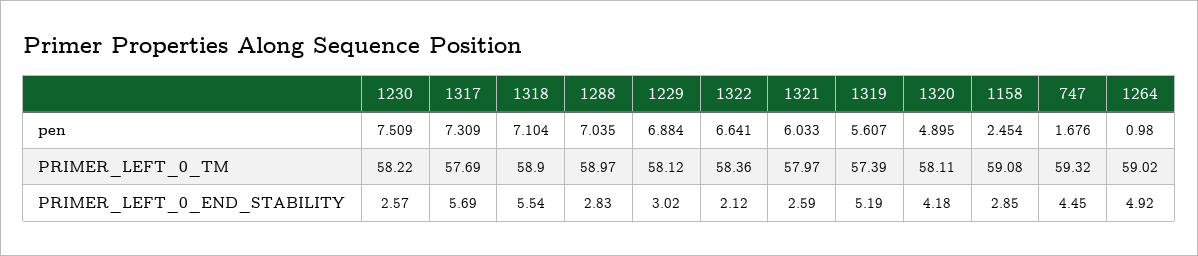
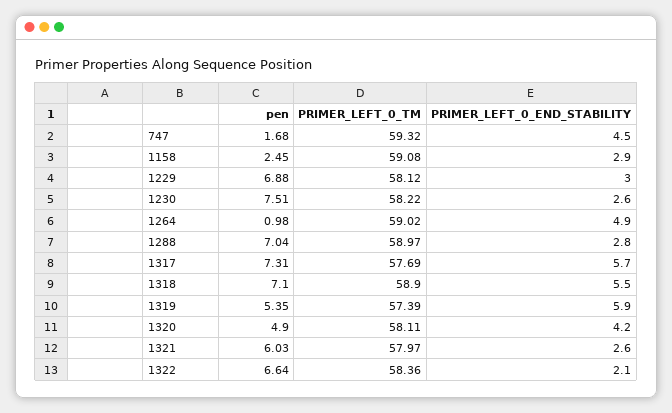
1319, pen: 5.607 -> 5.35
1319, PRIMER_LEFT_0_END_STABILITY: 5.19 -> 5.9

